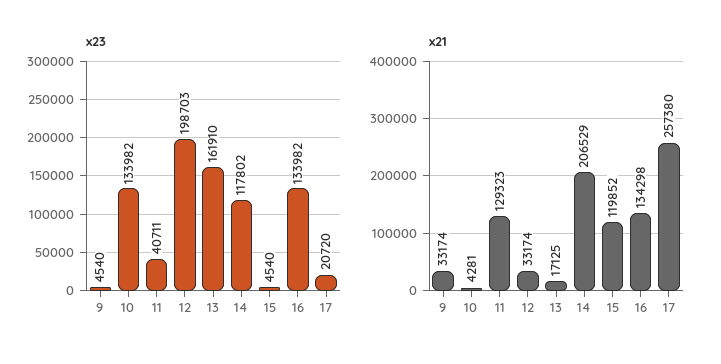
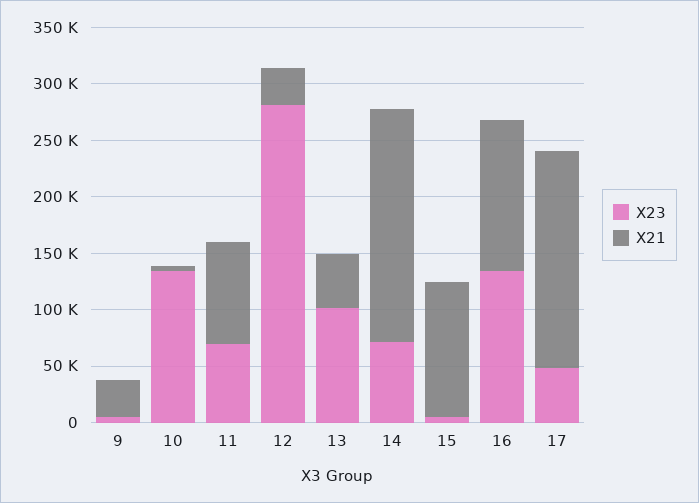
x23, 11: 40711 -> 70000
x23, 12: 198703 -> 280000
x23, 13: 161910 -> 100000
x23, 14: 117802 -> 70000
x23, 17: 20720 -> 50000
x21, 11: 129323 -> 90000
x21, 13: 17125 -> 50000
x21, 17: 257380 -> 190000

